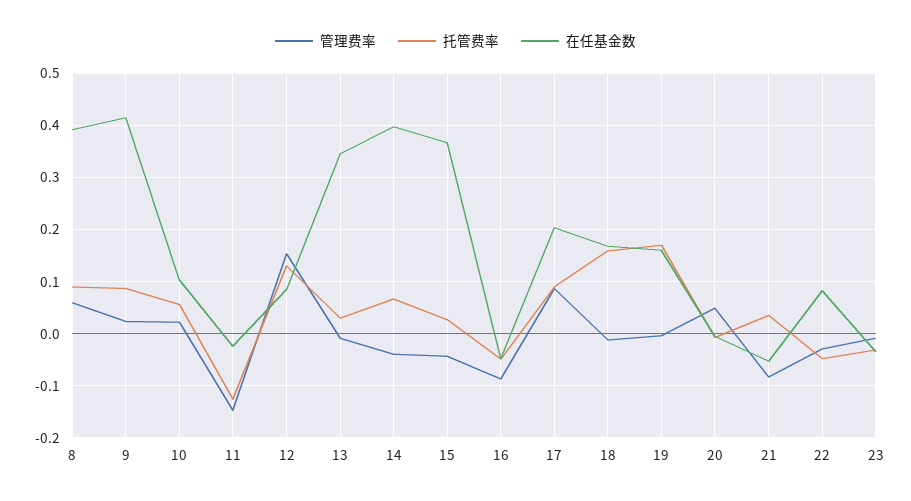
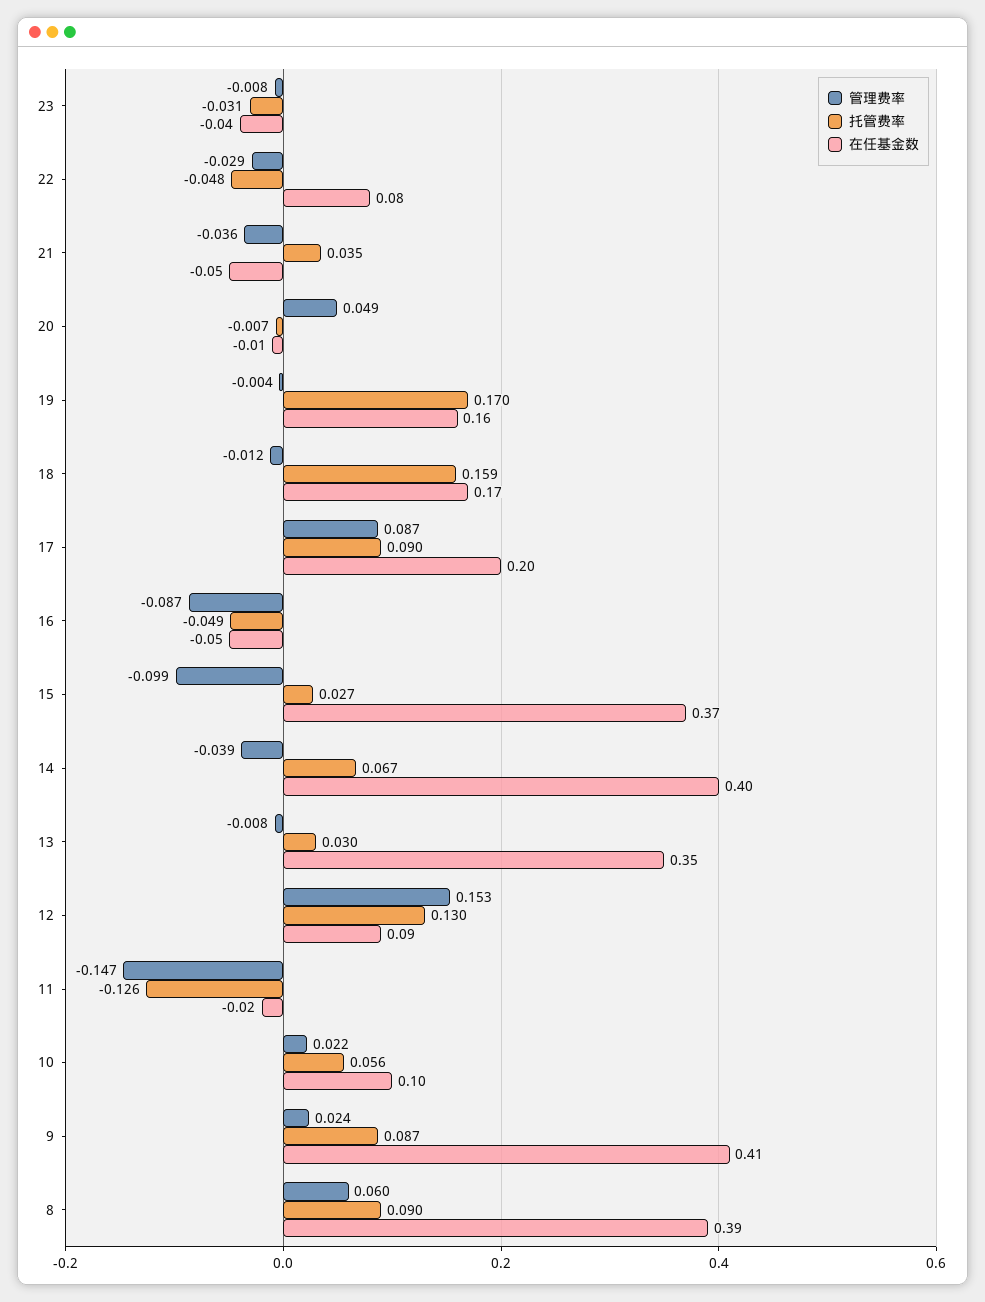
管理费率, 15: -0.04 -> -0.099
管理费率, 21: -0.08 -> -0.036

